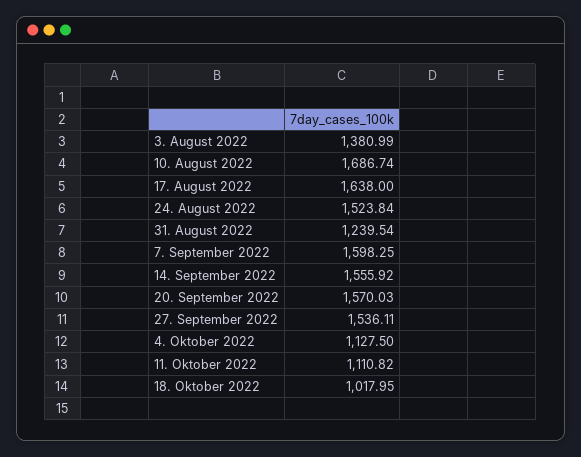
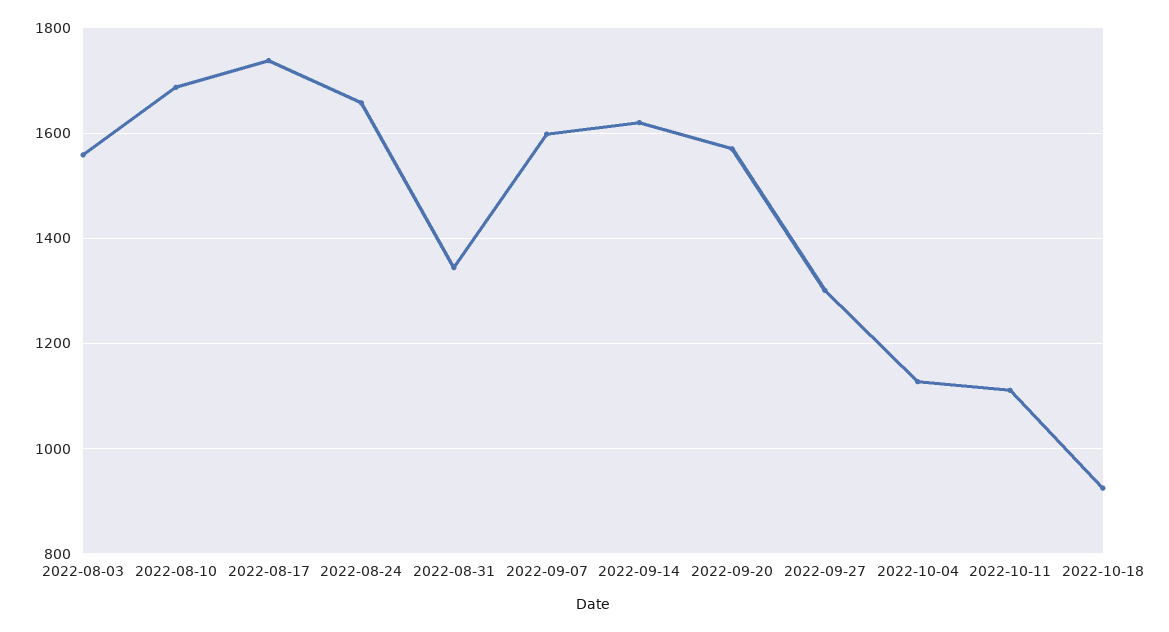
3. August 2022: 1380.99 -> 1560
17. August 2022: 1638 -> 1740
24. August 2022: 1523.84 -> 1660
31. August 2022: 1239.54 -> 1340
14. September 2022: 1555.92 -> 1620
27. September 2022: 1536.11 -> 1300
18. Oktober 2022: 1017.95 -> 920

